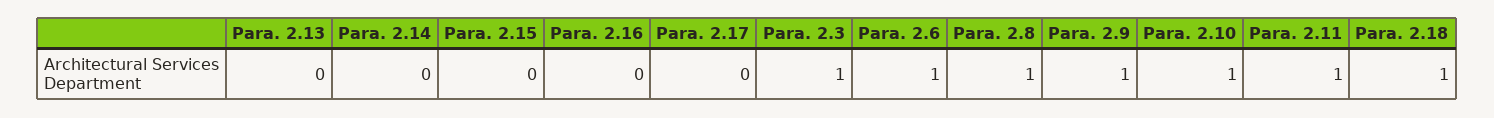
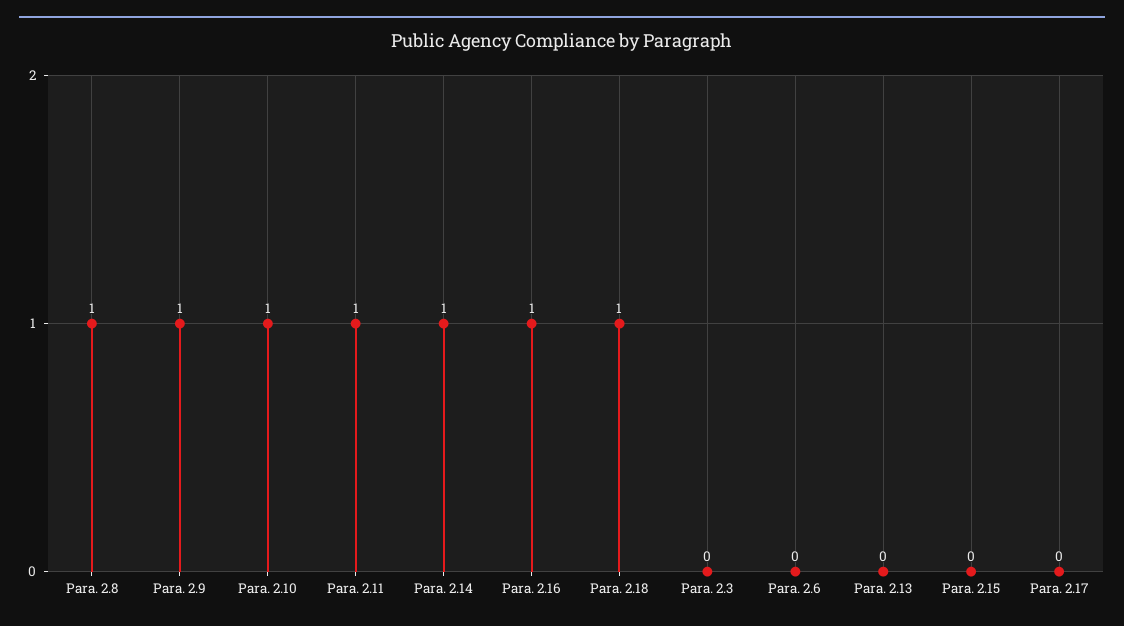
Para. 2.14: 0 -> 1
Para. 2.16: 0 -> 1
Para. 2.3: 1 -> 0
Para. 2.6: 1 -> 0

